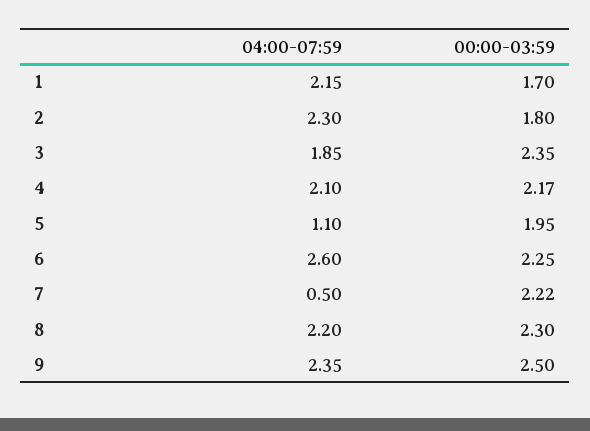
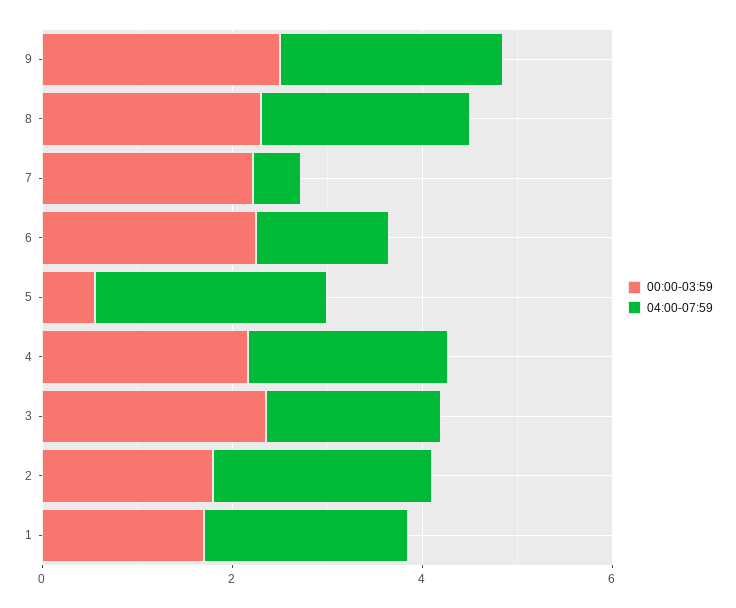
04:00-07:59, 5: 1.1 -> 2.5
00:00-03:59, 5: 1.95 -> 0.5
04:00-07:59, 6: 2.6 -> 1.5

